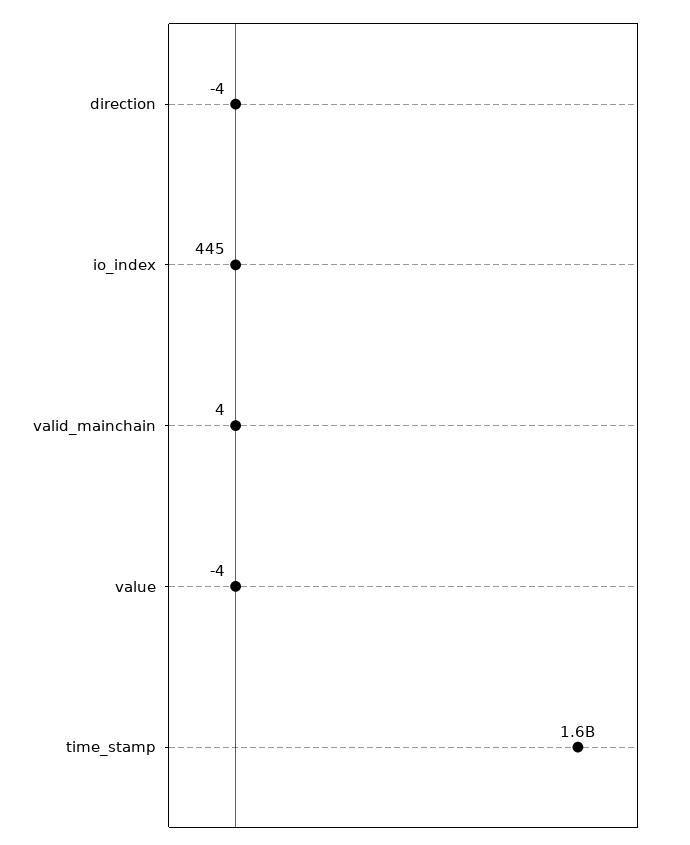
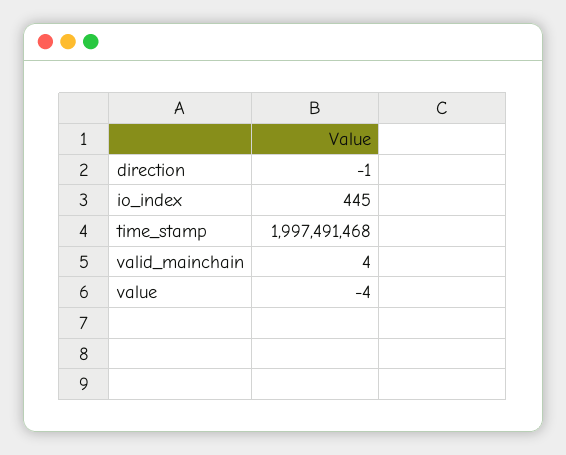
direction: -4 -> -1
time_stamp: 1600000000 -> 1997491468

